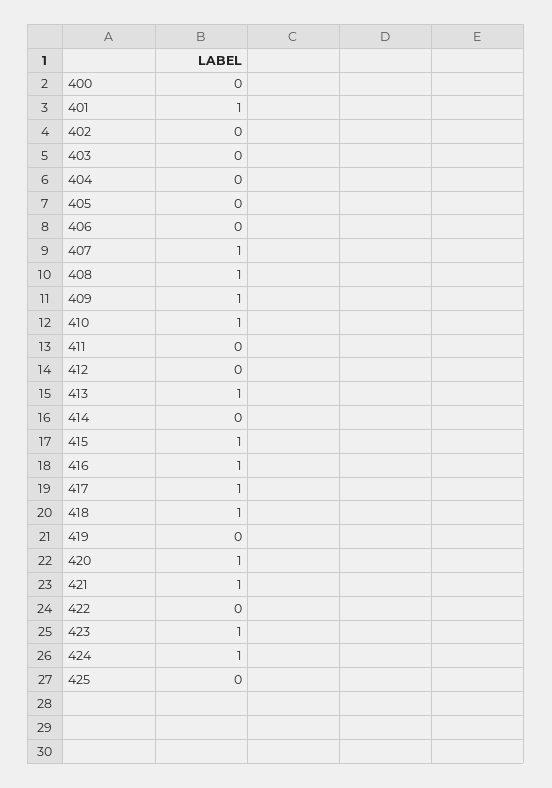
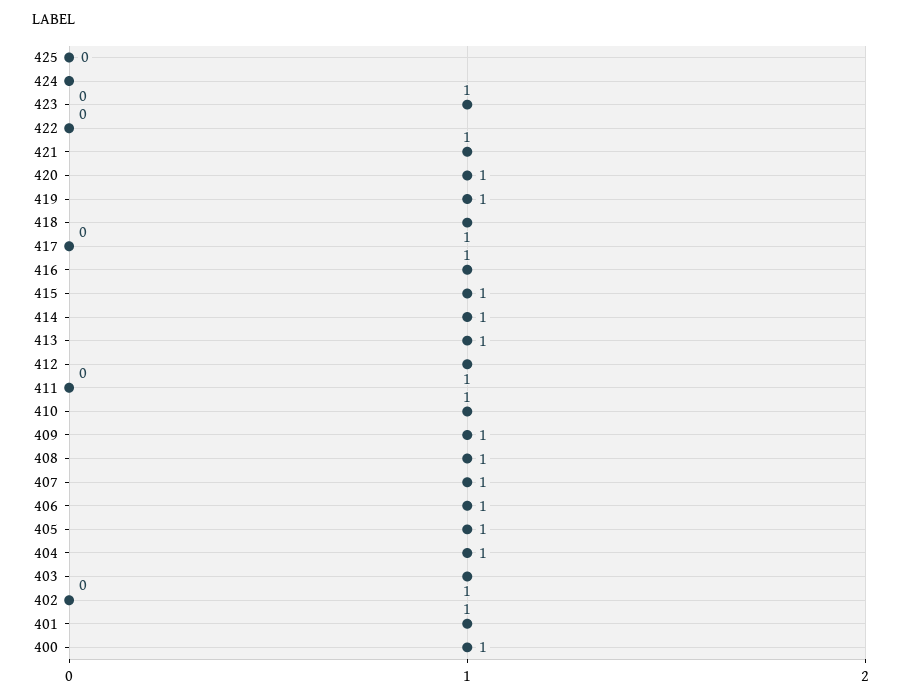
400: 0 -> 1
403: 0 -> 1
404: 0 -> 1
405: 0 -> 1
406: 0 -> 1
412: 0 -> 1
414: 0 -> 1
417: 1 -> 0
419: 0 -> 1
424: 1 -> 0

